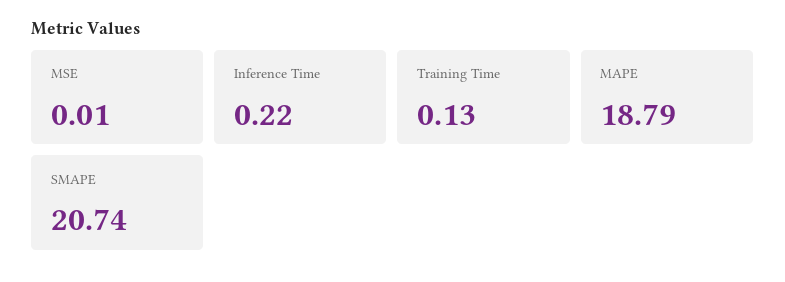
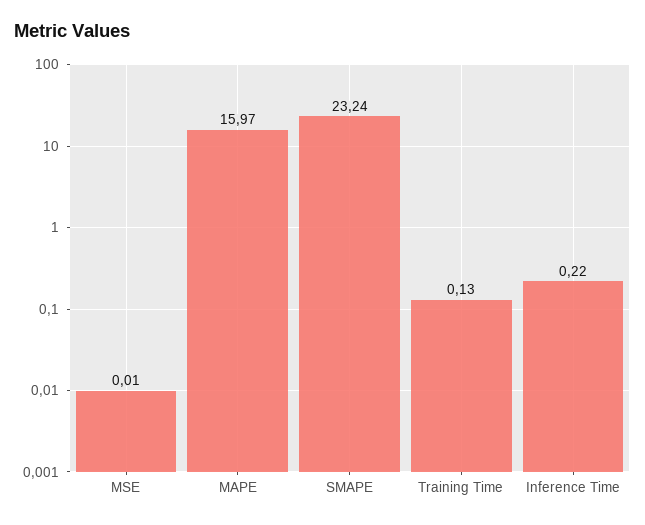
MAPE: 18.79 -> 15.97
SMAPE: 20.74 -> 23.24

